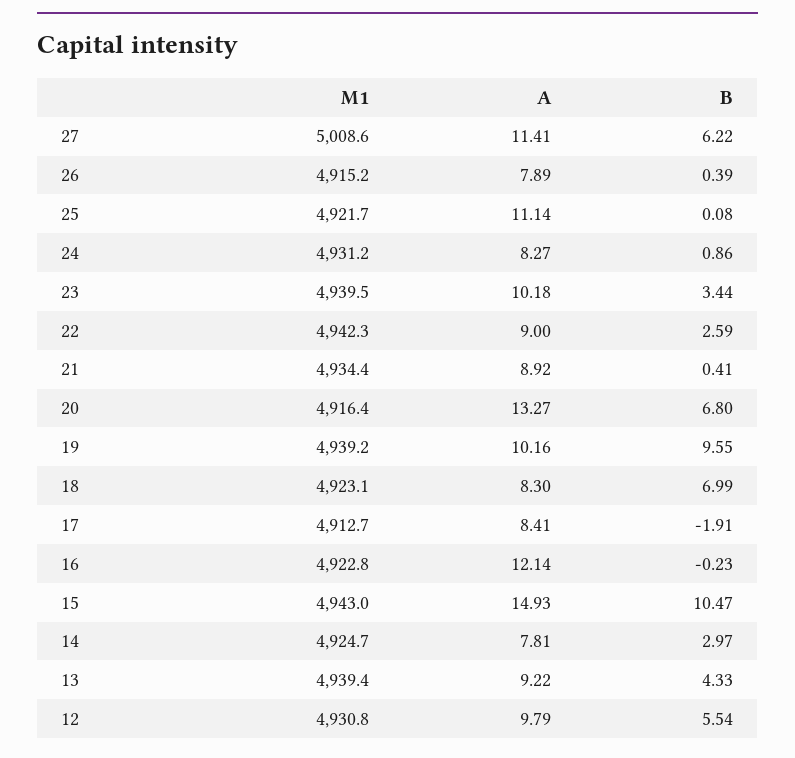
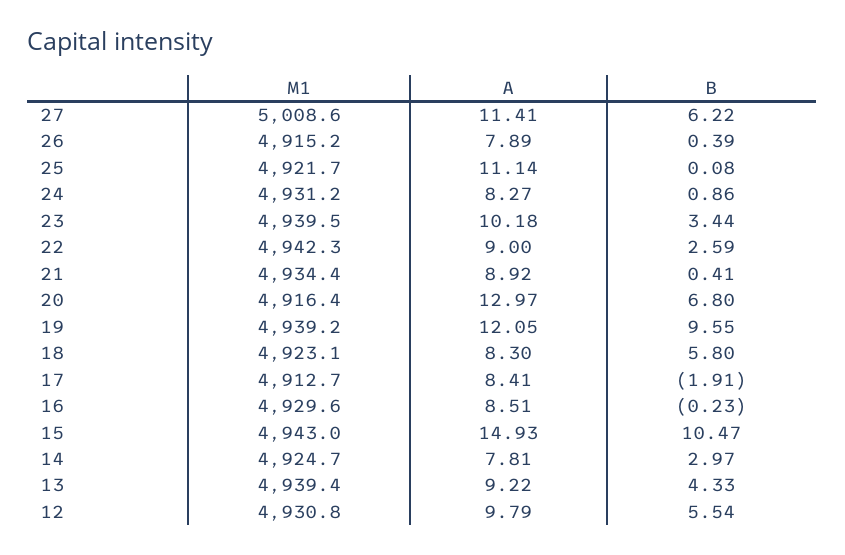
A, 20: 13.27 -> 12.97
A, 19: 10.16 -> 12.05
B, 18: 6.99 -> 5.8
M1, 16: 4922.8 -> 4929.6
A, 16: 12.14 -> 8.51

